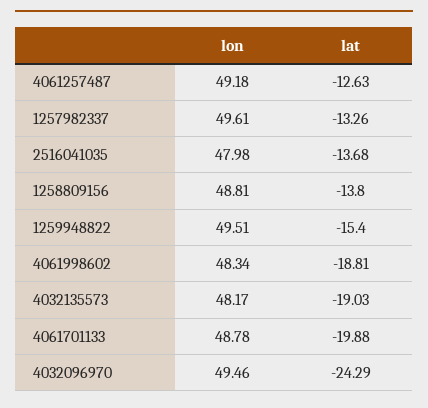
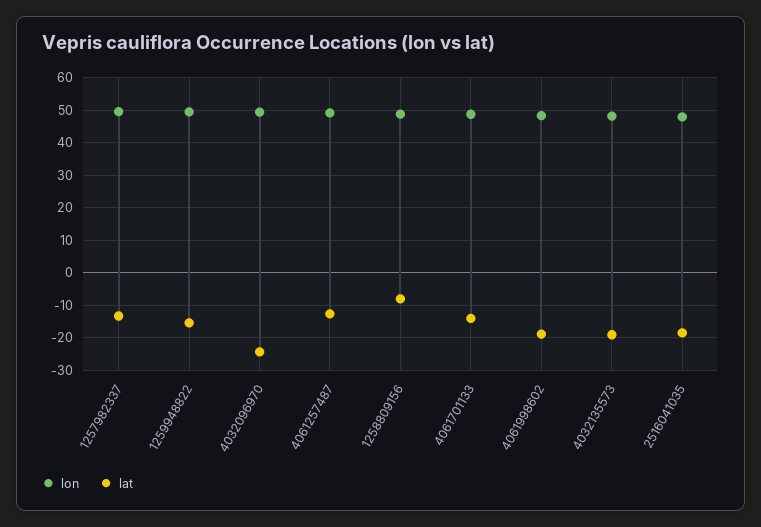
lat, 2516041035: -13.68 -> -18
lat, 1258809156: -13.8 -> -8
lat, 4061701133: -19.88 -> -14

